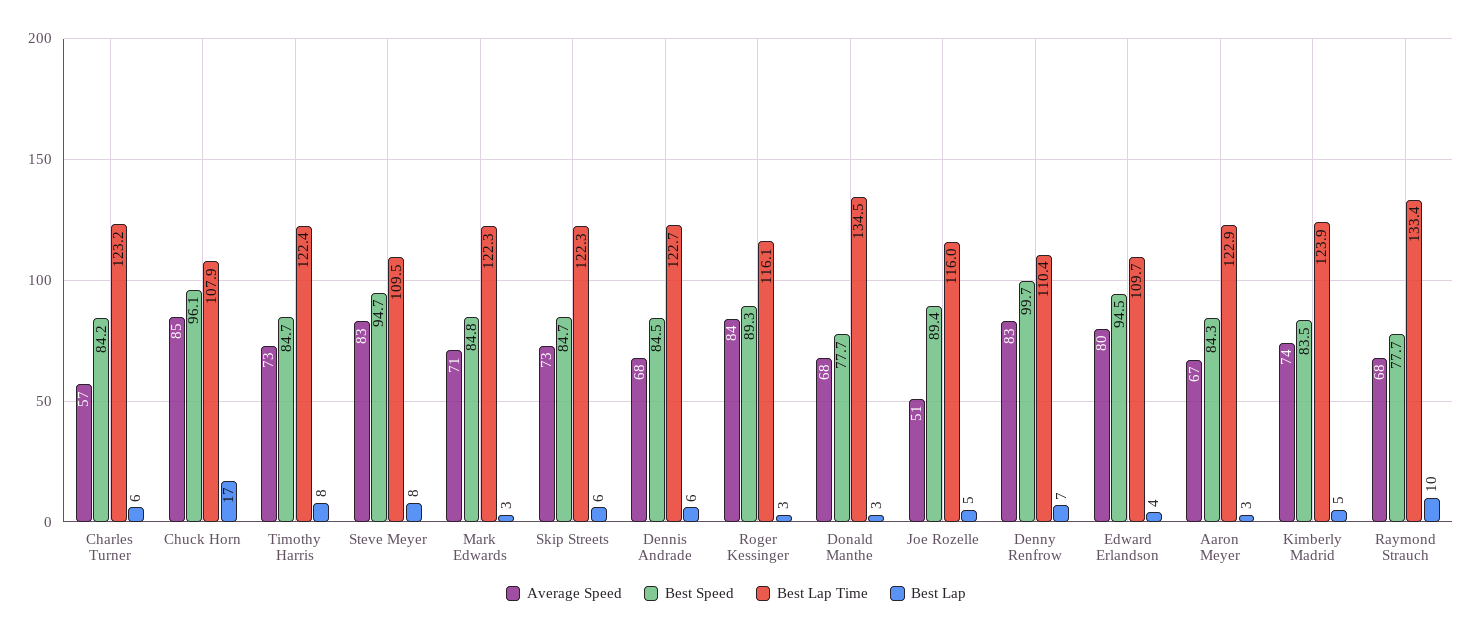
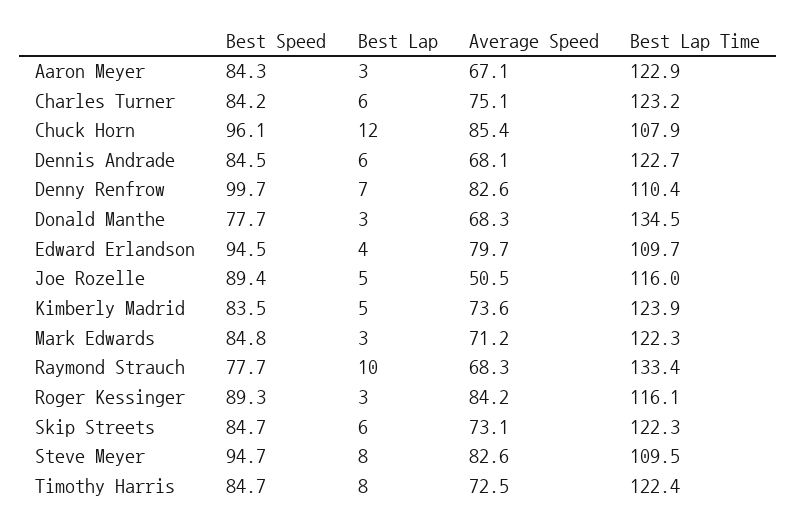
Average Speed, Charles Turner: 57 -> 75.1
Best Lap, Chuck Horn: 17 -> 12

